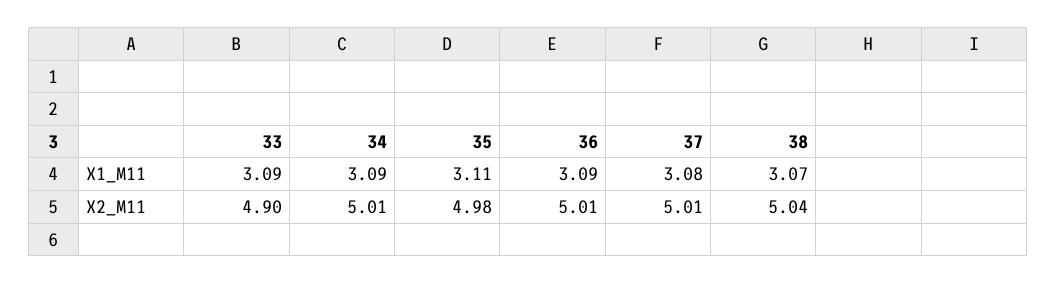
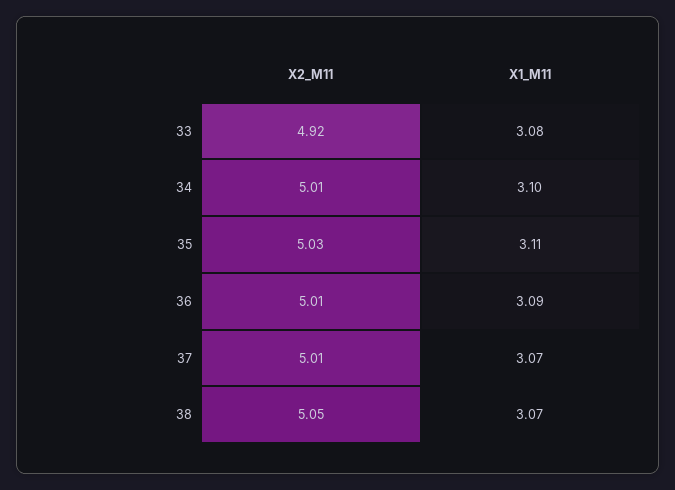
33, X1_M11: 3.09 -> 3.08
34, X1_M11: 3.09 -> 3.1
37, X1_M11: 3.08 -> 3.07
33, X2_M11: 4.9 -> 4.92
35, X2_M11: 4.98 -> 5.03
38, X2_M11: 5.04 -> 5.05

